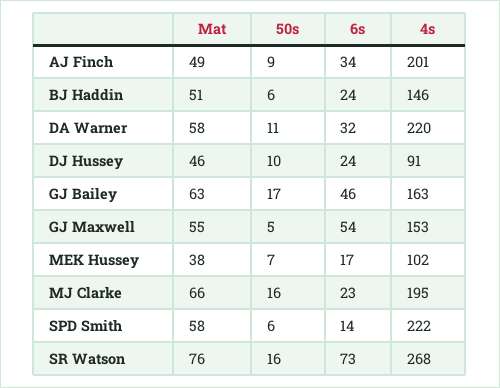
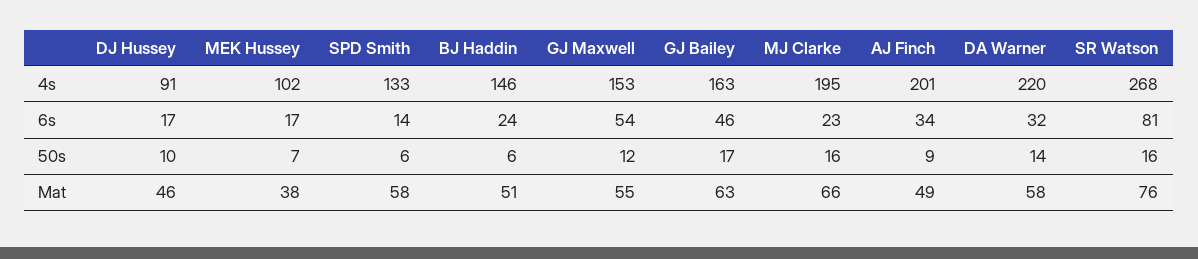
50s, DA Warner: 11 -> 14
6s, DJ Hussey: 24 -> 17
50s, GJ Maxwell: 5 -> 12
4s, SPD Smith: 222 -> 133
6s, SR Watson: 73 -> 81

